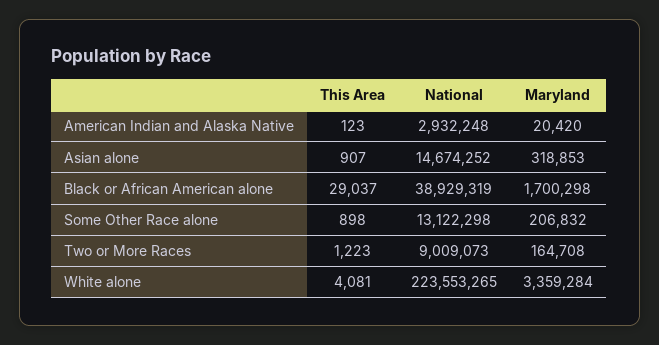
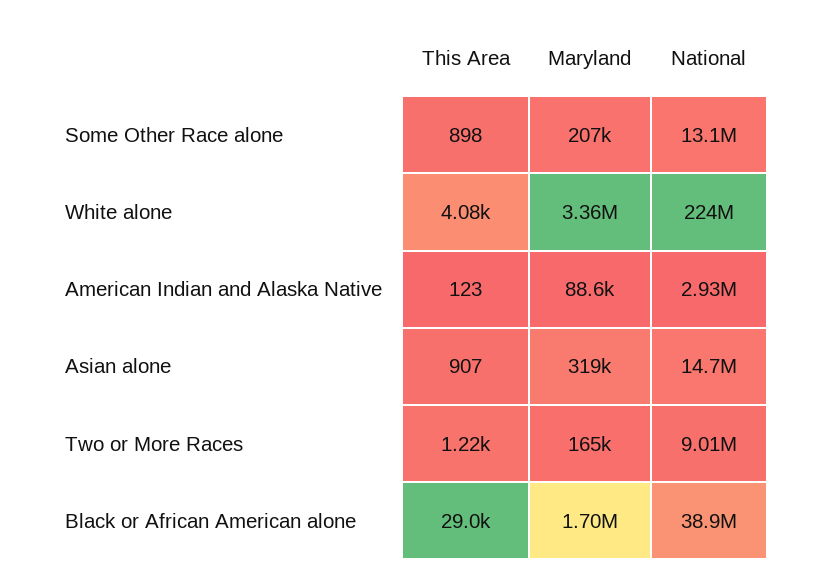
Maryland, American Indian and Alaska Native: 20420 -> 88600

